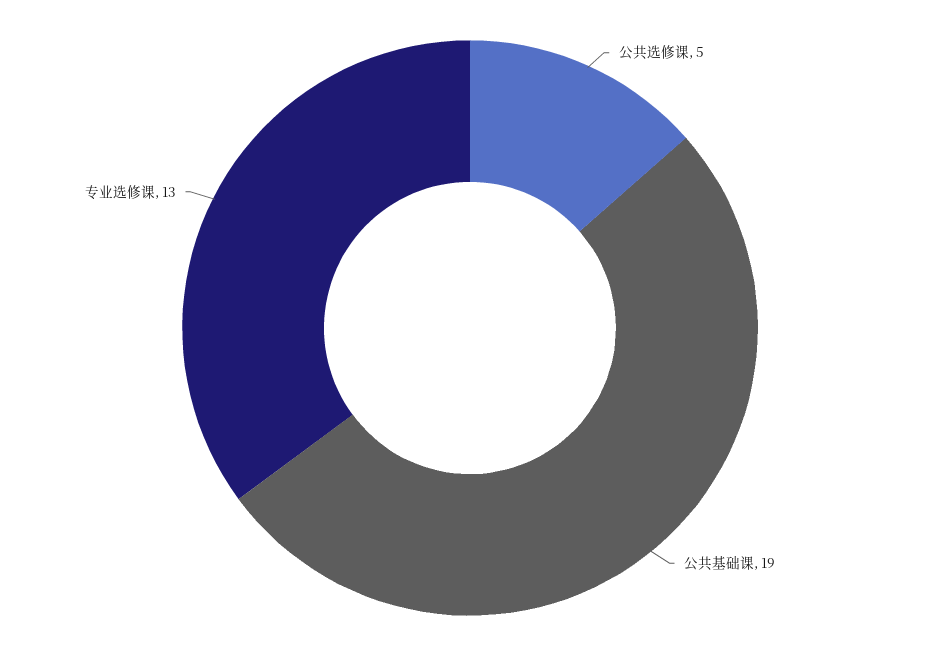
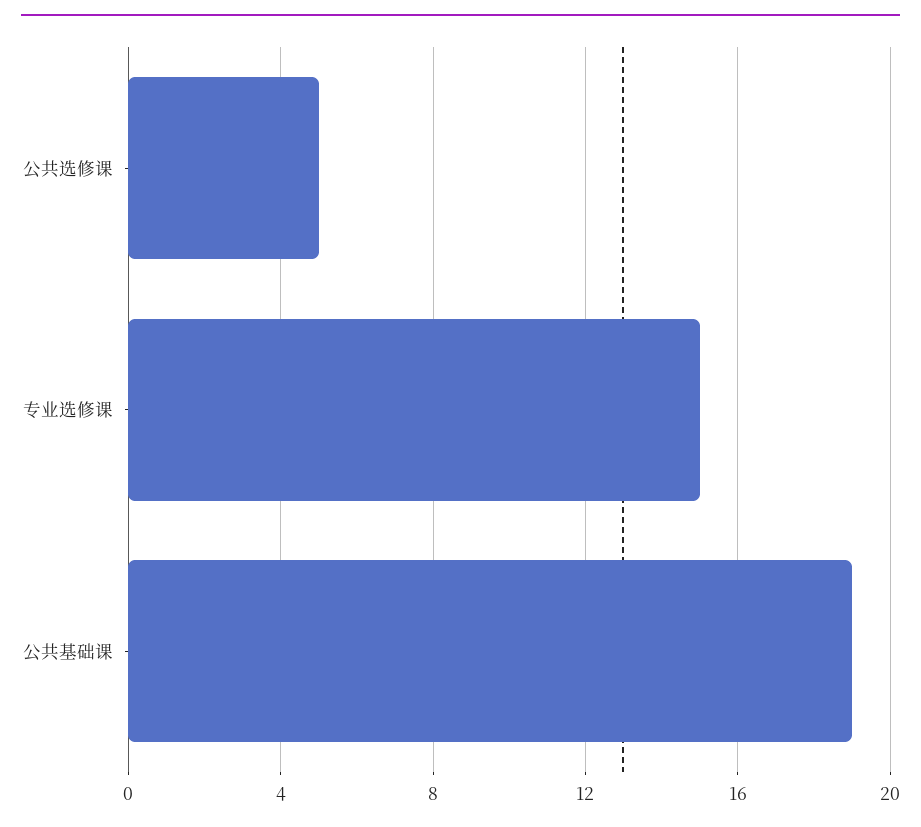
专业选修课: 13 -> 15

